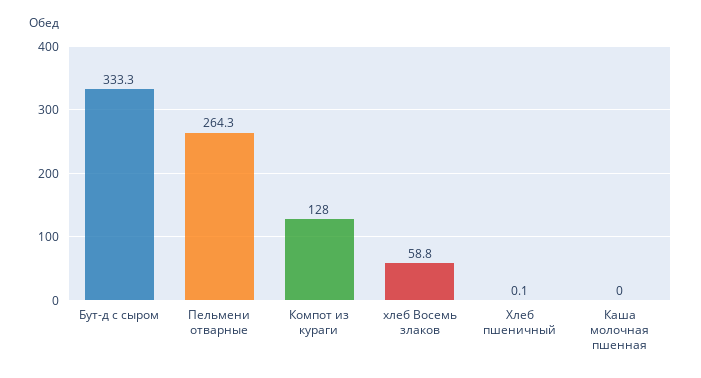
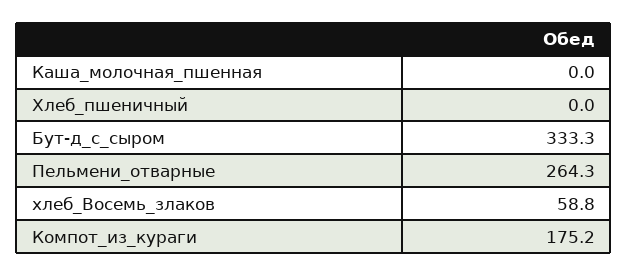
Компот из кураги: 128 -> 175.2
Хлеб пшеничный: 0.1 -> 0

